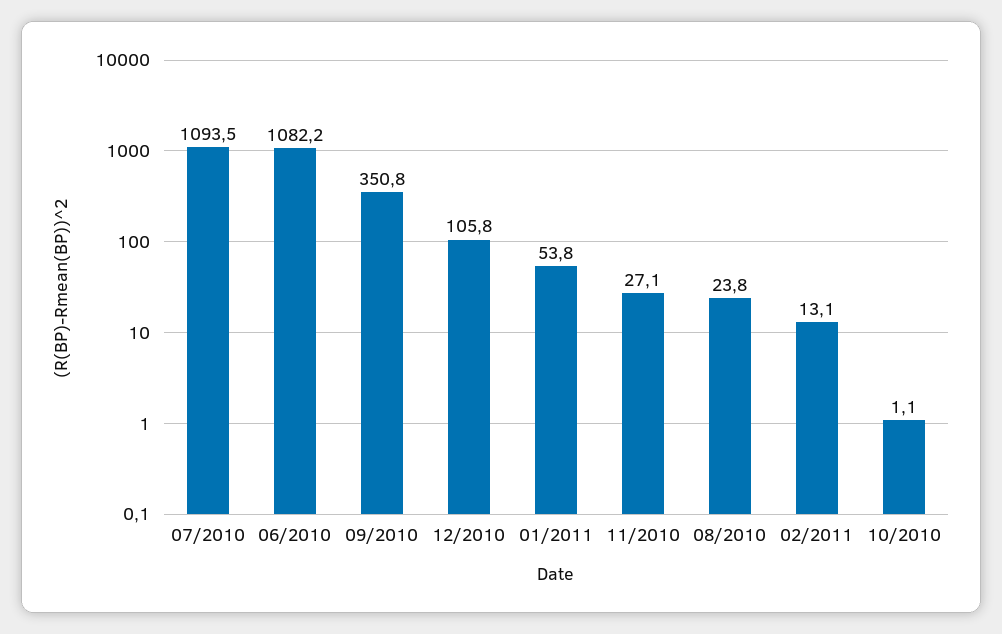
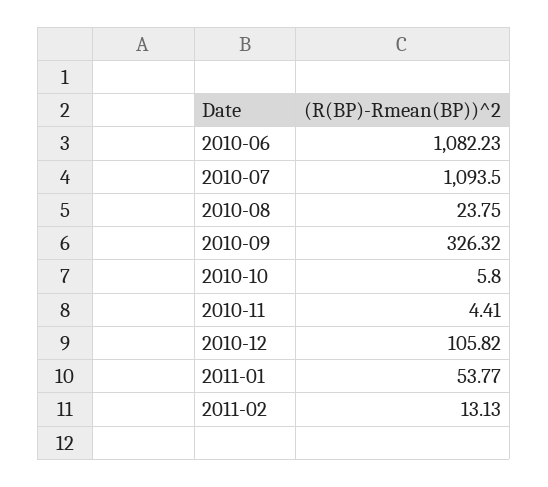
09/2010: 350.8 -> 326.32
11/2010: 27.1 -> 4.41
10/2010: 1.1 -> 5.8

